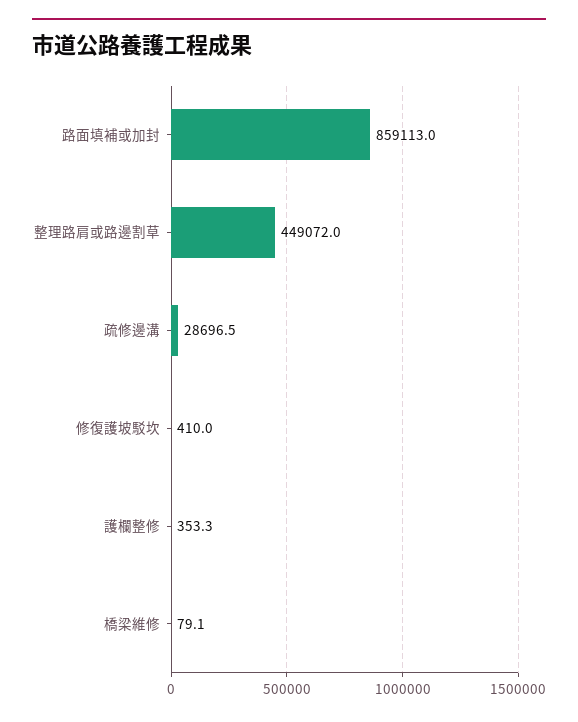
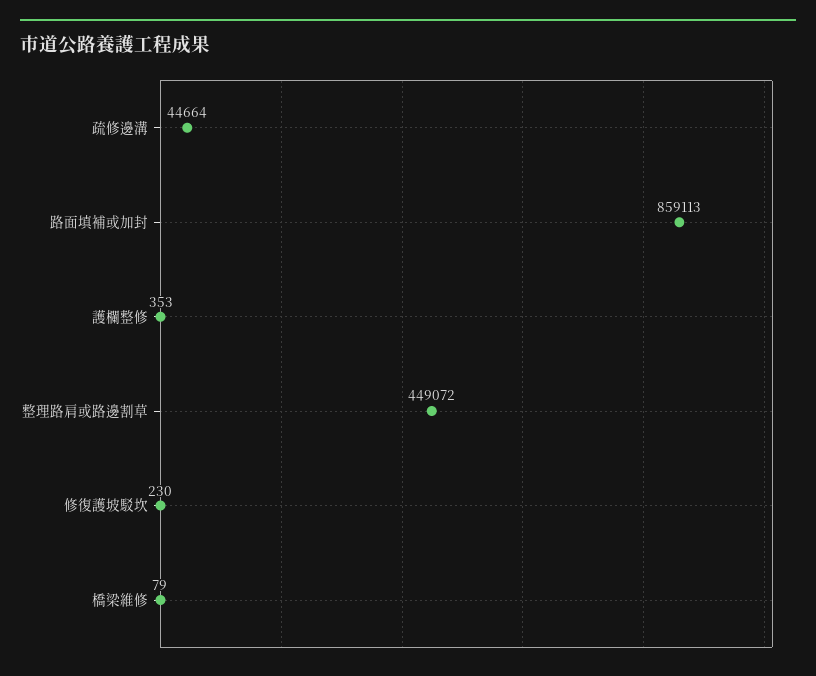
疏修邊溝: 28696.5 -> 44664
修復護坡駁坎: 410 -> 230

